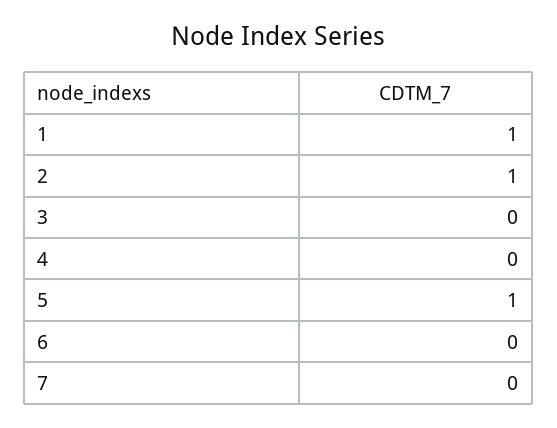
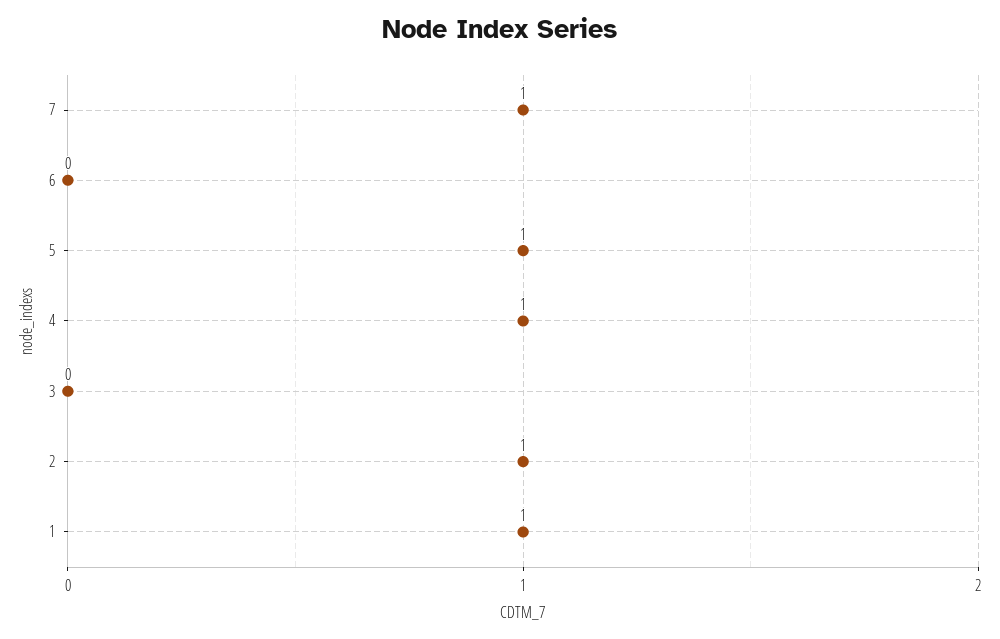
4: 0 -> 1
7: 0 -> 1

